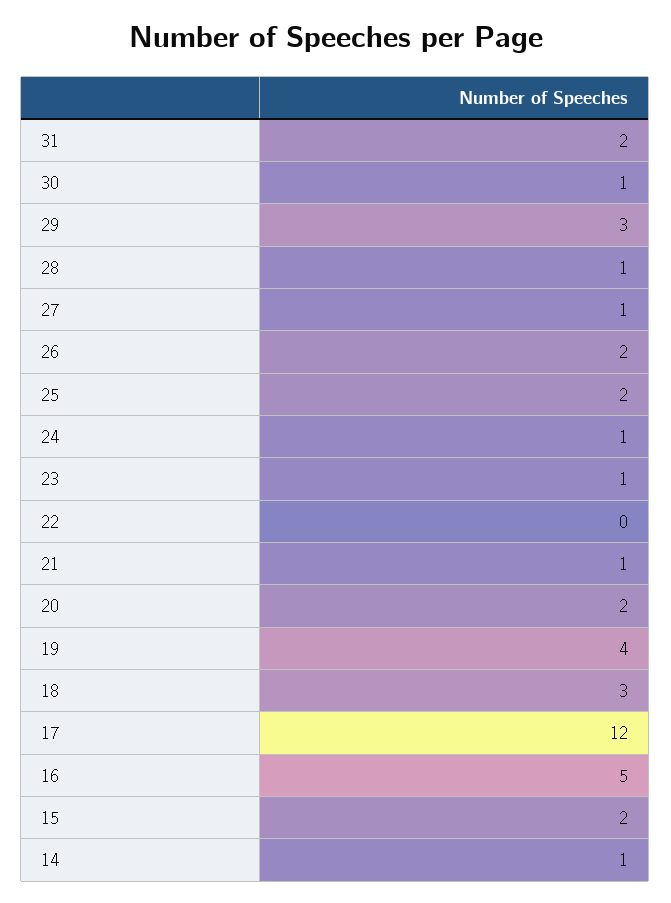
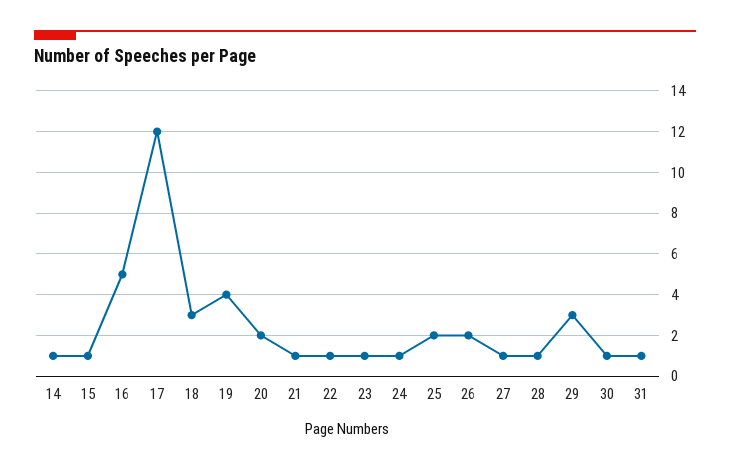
31: 2 -> 1
22: 0 -> 1
15: 2 -> 1

